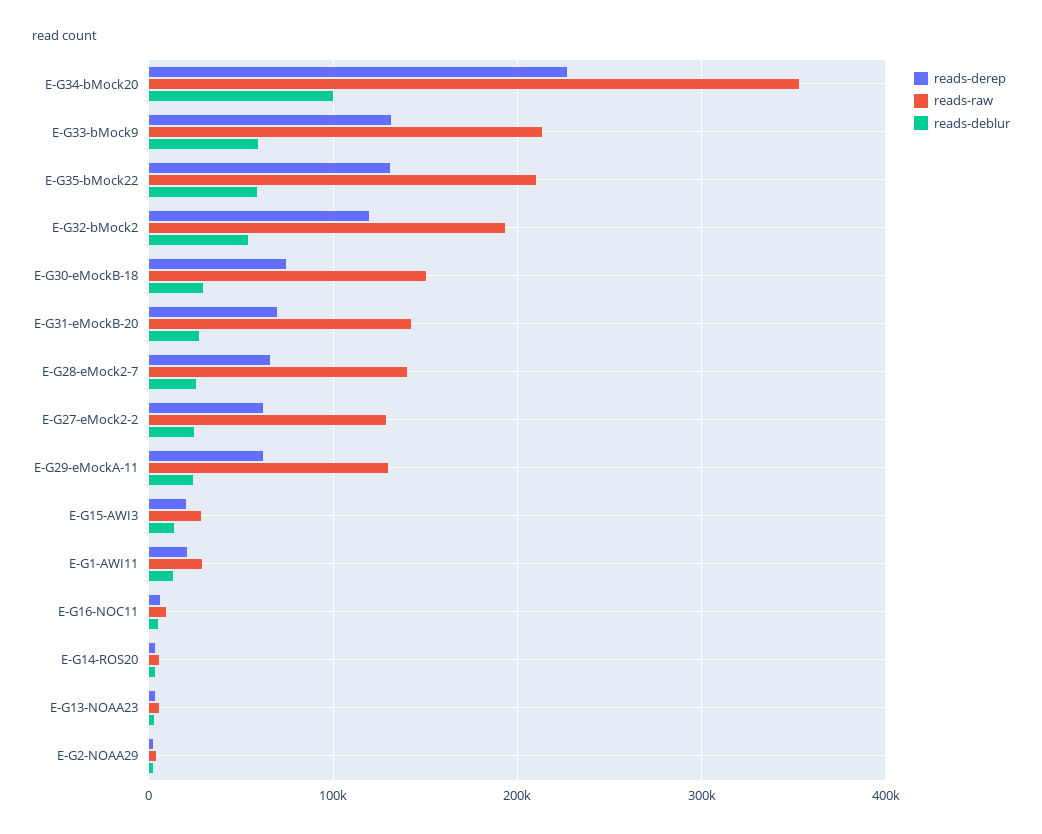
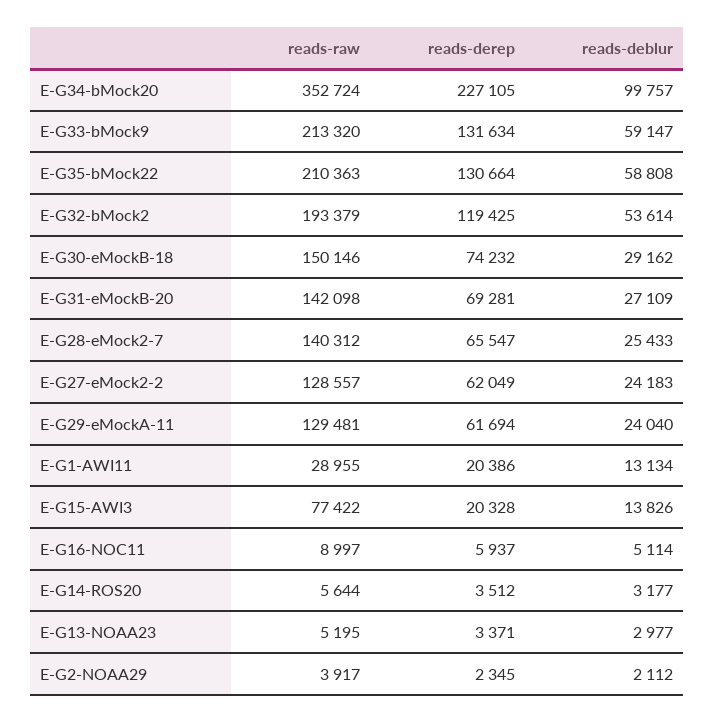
reads-raw, E-G15-AWI3: 30000 -> 77422

